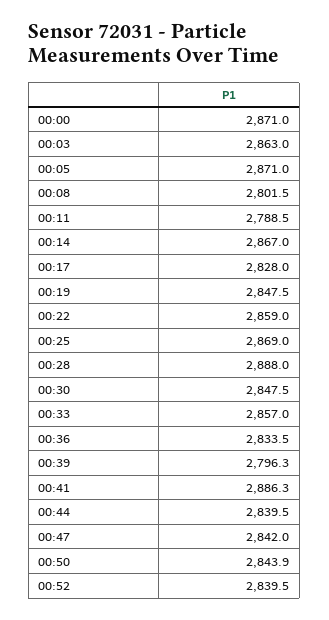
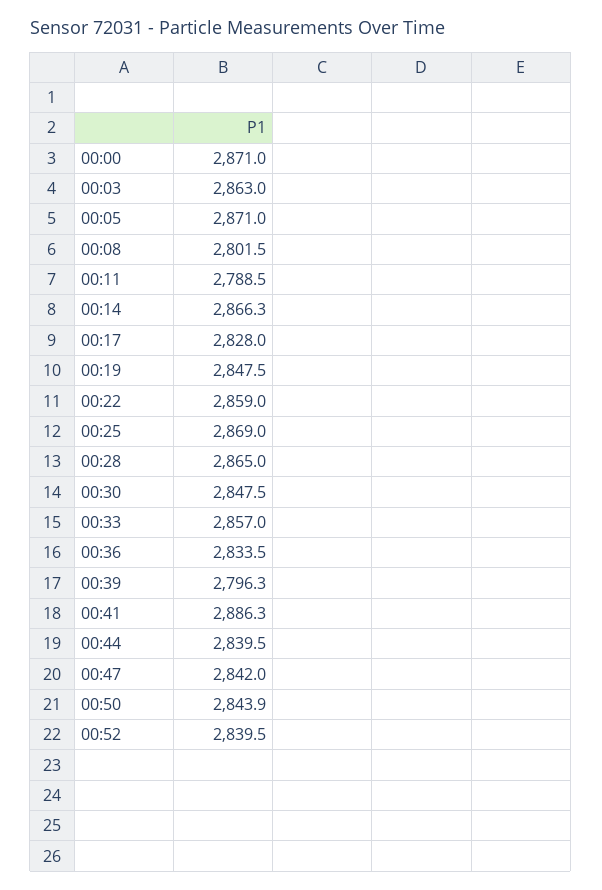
00:14: 2867 -> 2866.3
00:28: 2888 -> 2865

